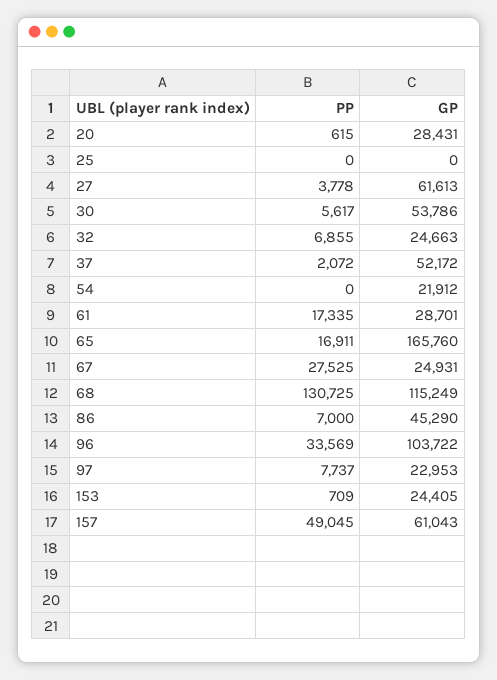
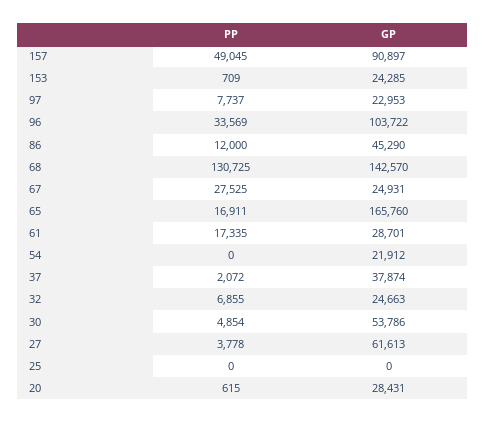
PP, 30: 5617 -> 4854
GP, 37: 52172 -> 37874
GP, 68: 115249 -> 142570
PP, 86: 7000 -> 12000
GP, 153: 24405 -> 24285
GP, 157: 61043 -> 90897

